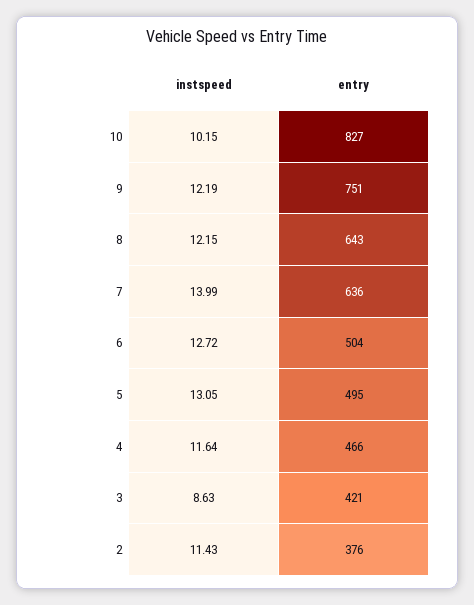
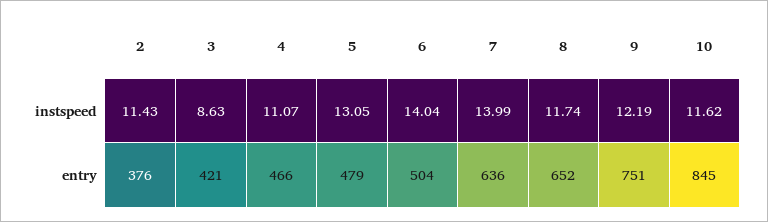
instspeed, 10: 10.15 -> 11.62
entry, 10: 827 -> 845
instspeed, 8: 12.15 -> 11.74
entry, 8: 643 -> 652
instspeed, 6: 12.72 -> 14.04
entry, 5: 495 -> 479
instspeed, 4: 11.64 -> 11.07

